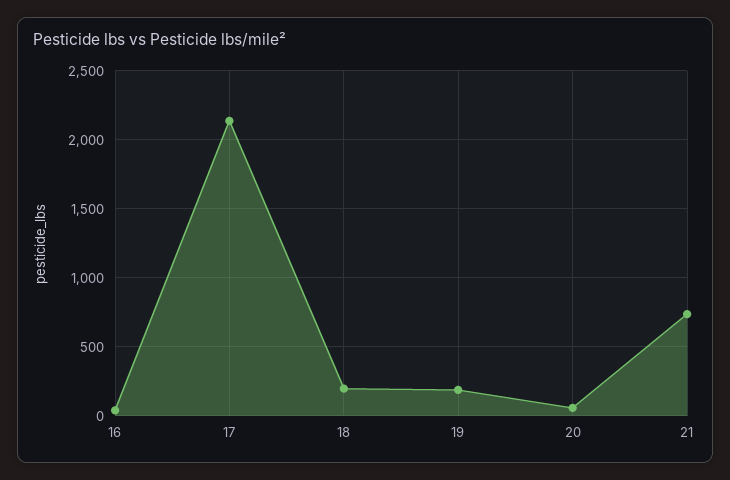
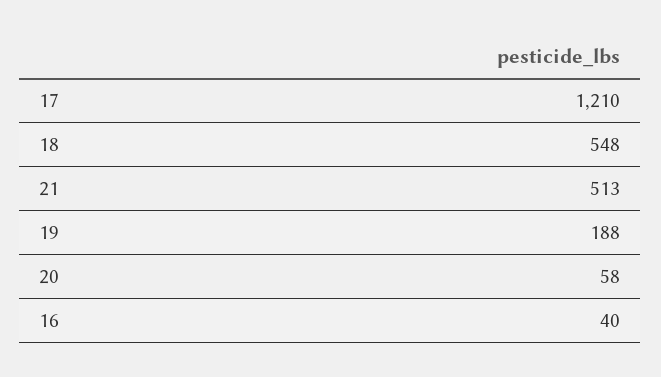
17: 2150 -> 1210
18: 200 -> 548
21: 750 -> 513

